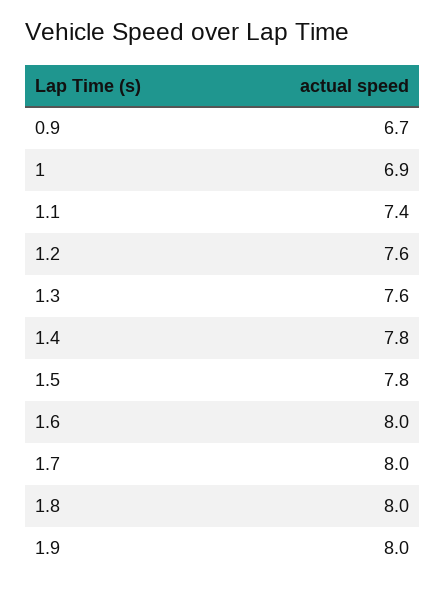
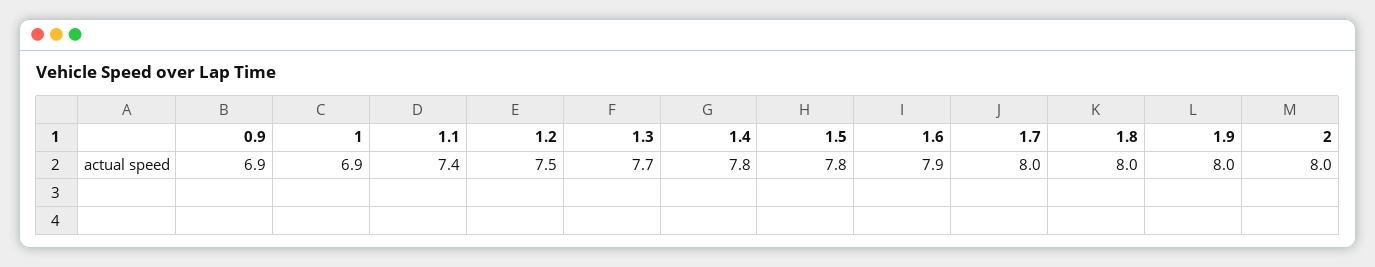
0.9: 6.7 -> 6.9
1.2: 7.6 -> 7.5
1.3: 7.6 -> 7.7
1.6: 8 -> 7.9
2: none -> 8

